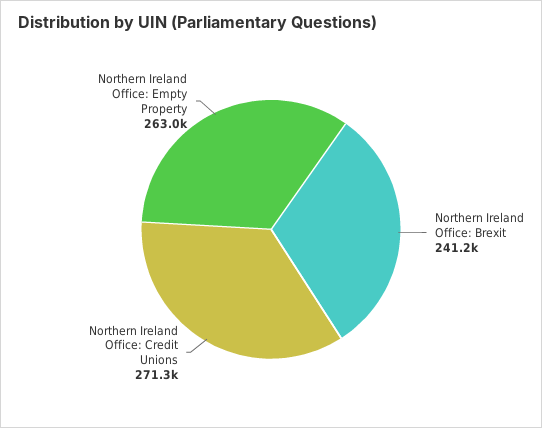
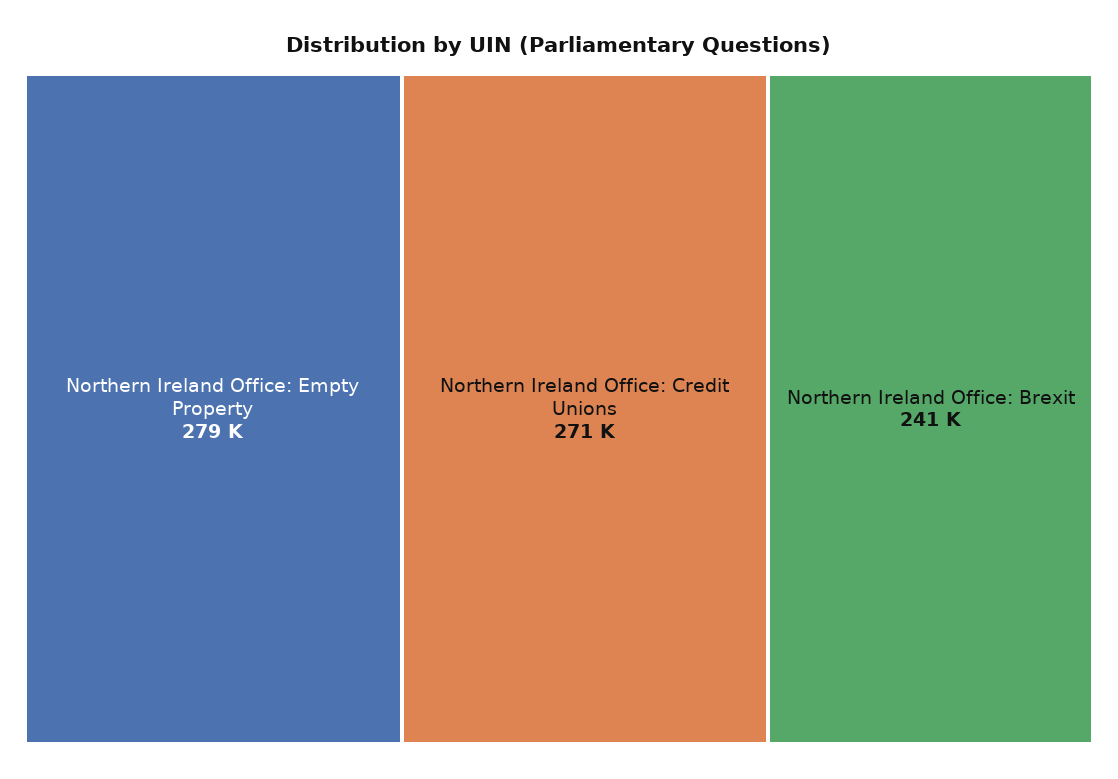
Northern Ireland Office: Empty Property: 263000 -> 279000

